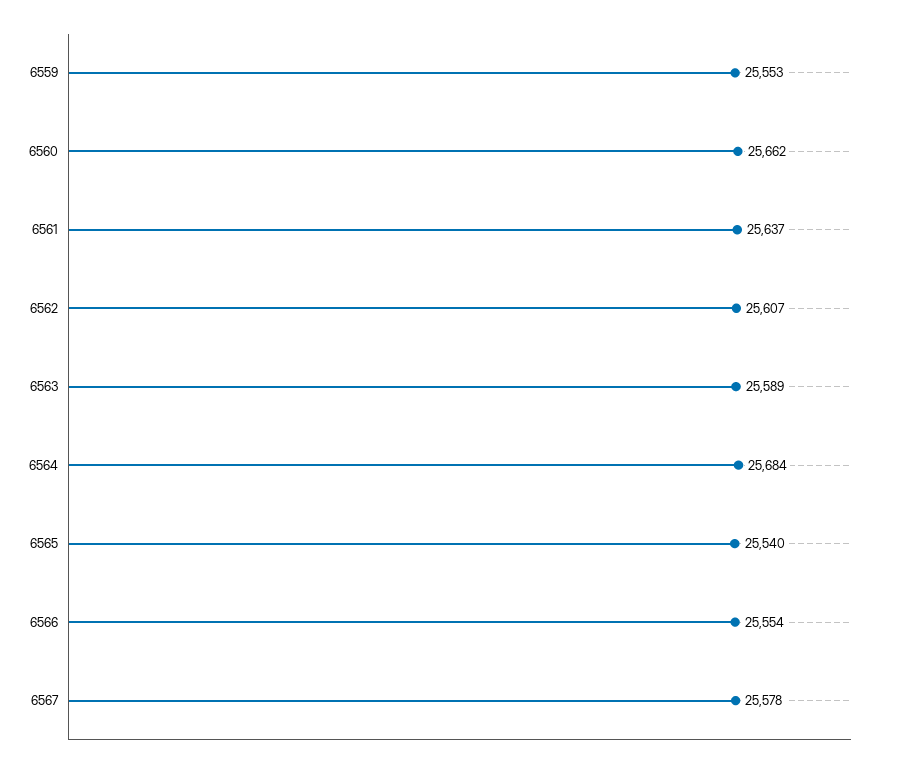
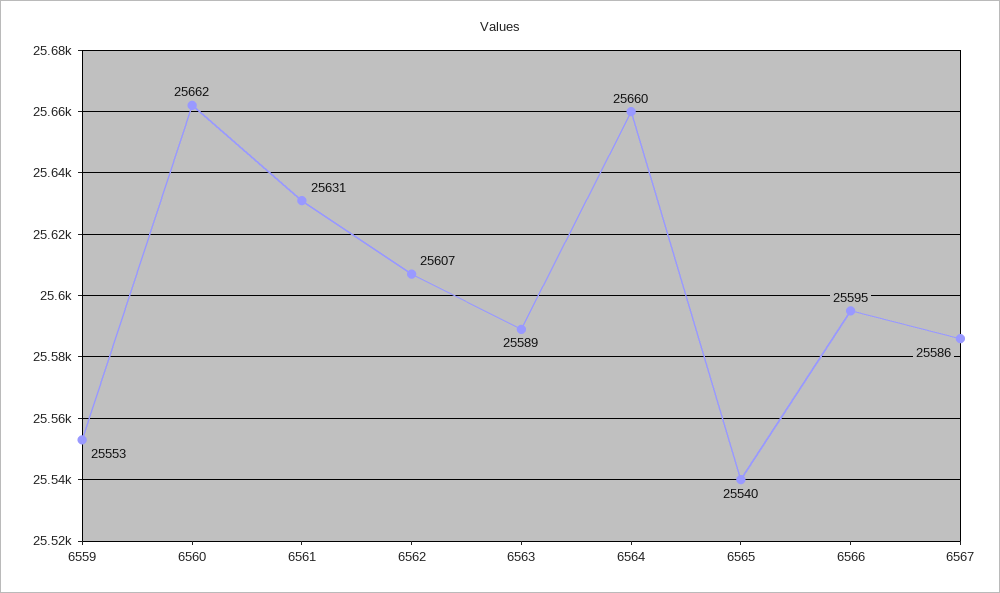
6561: 25637 -> 25631
6564: 25684 -> 25660
6566: 25554 -> 25595
6567: 25578 -> 25586

